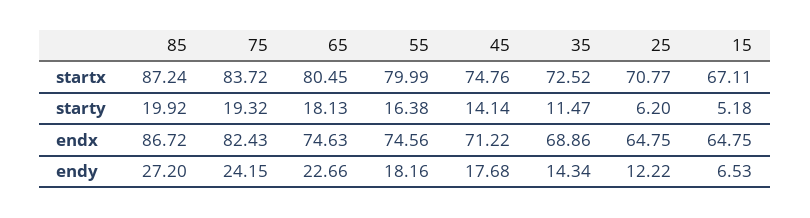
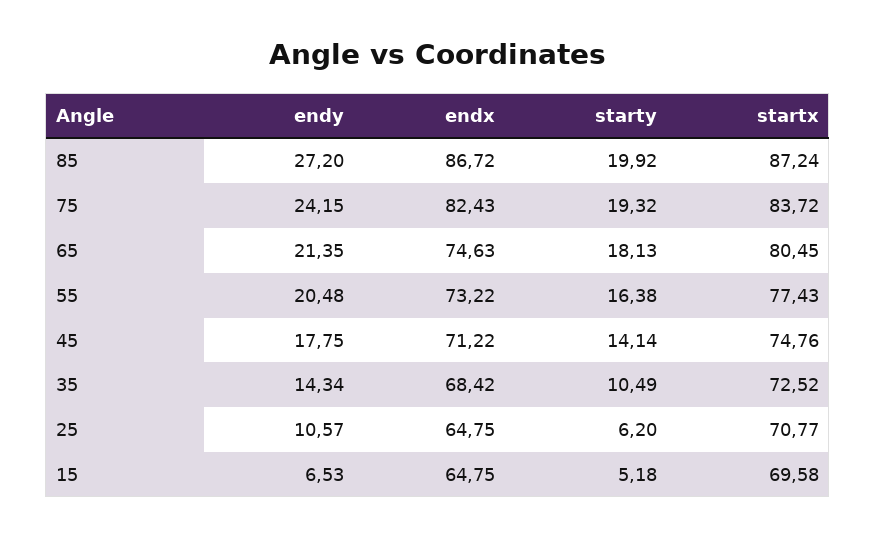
55, startx: 79.99 -> 77.43
15, startx: 67.11 -> 69.58
35, starty: 11.47 -> 10.49
55, endx: 74.56 -> 73.22
35, endx: 68.86 -> 68.42
65, endy: 22.66 -> 21.35
55, endy: 18.16 -> 20.48
45, endy: 17.68 -> 17.75
25, endy: 12.22 -> 10.57

